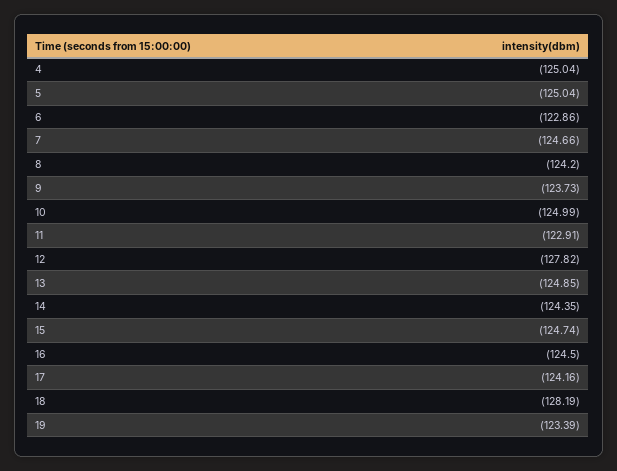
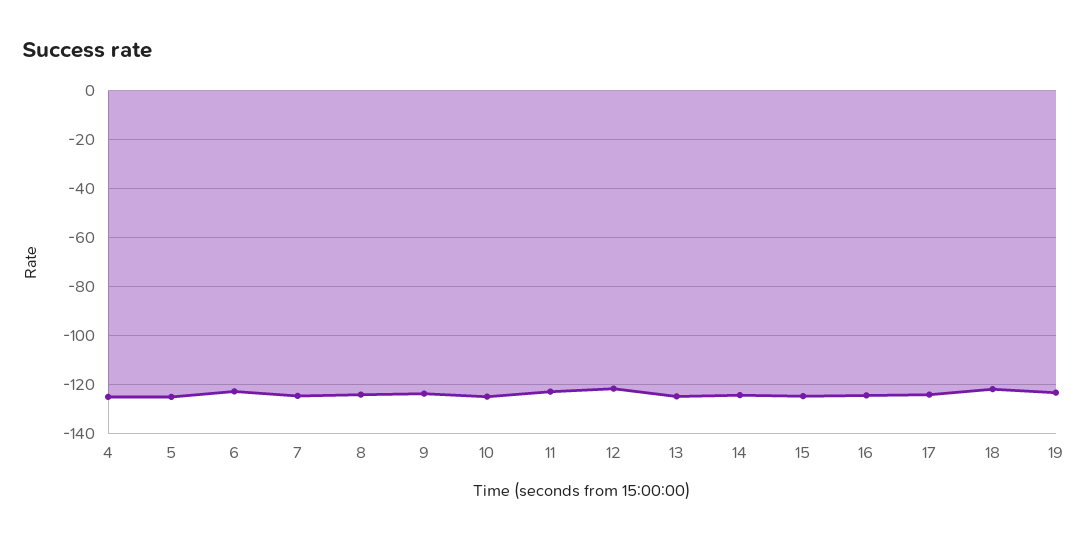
12: -127.82 -> -122.5
18: -128.19 -> -122.5

